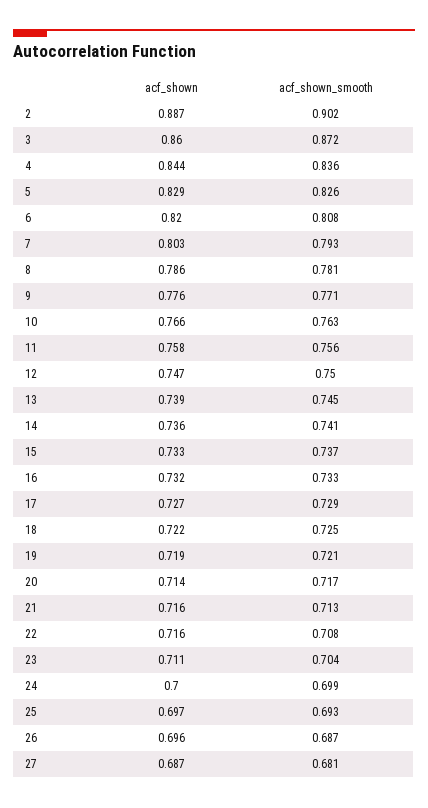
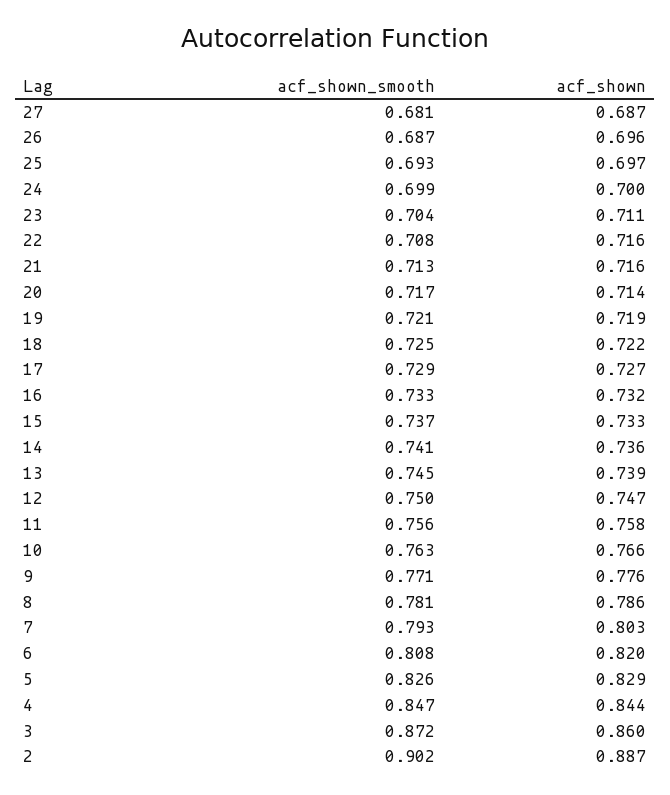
acf_shown_smooth, 4: 0.836 -> 0.847

